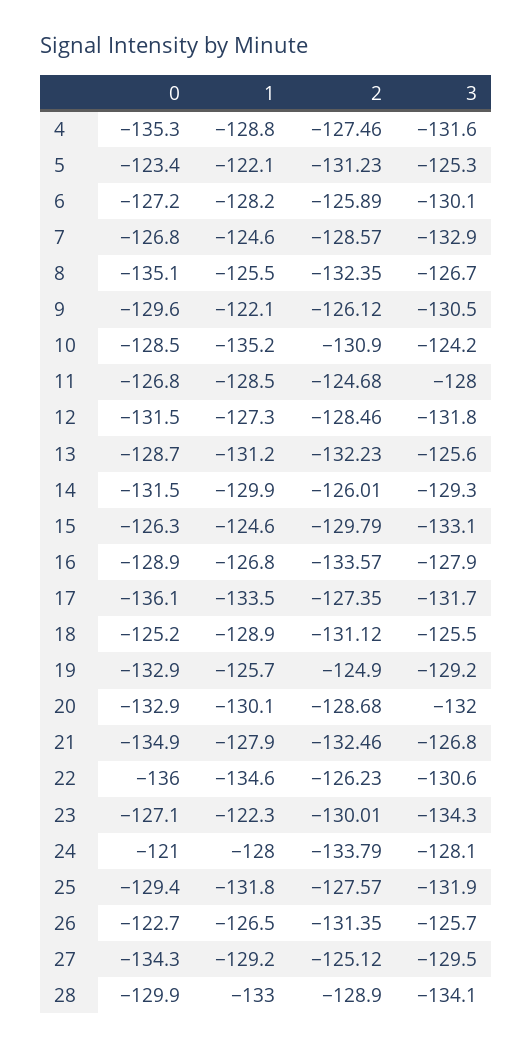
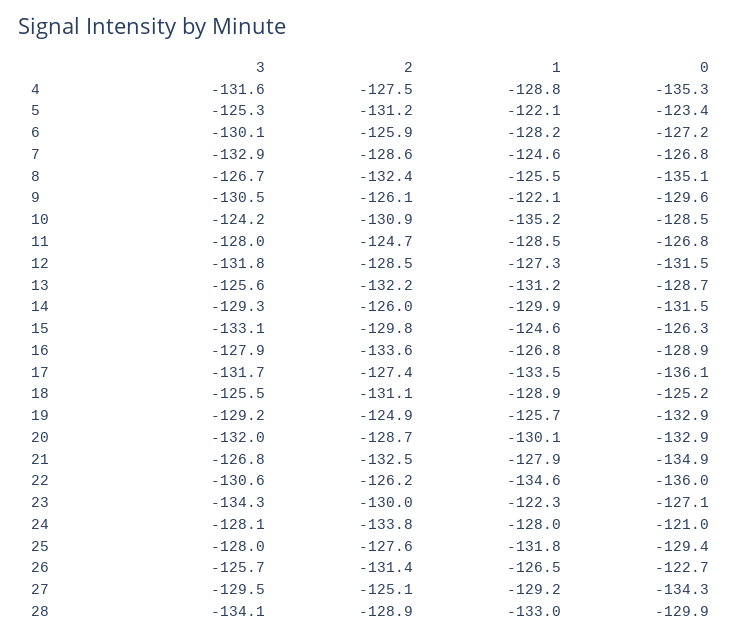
3, 25: -131.9 -> -128

